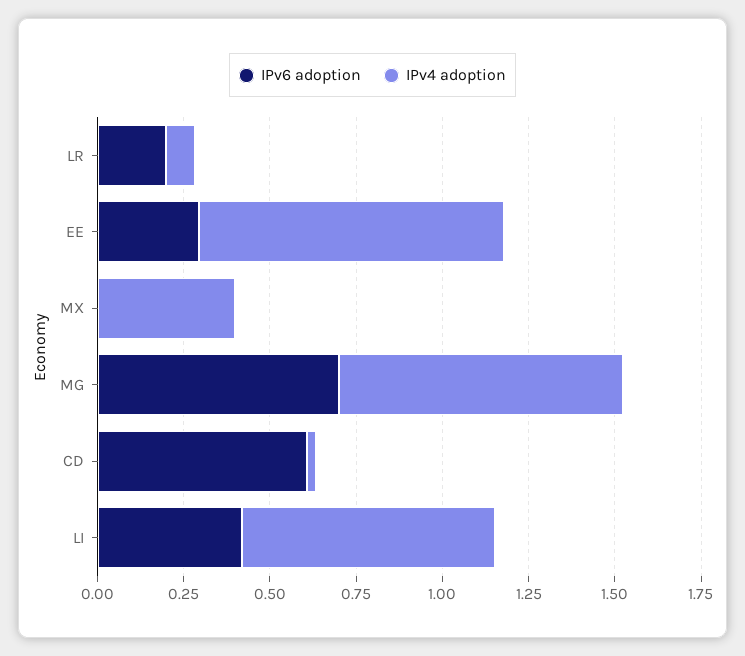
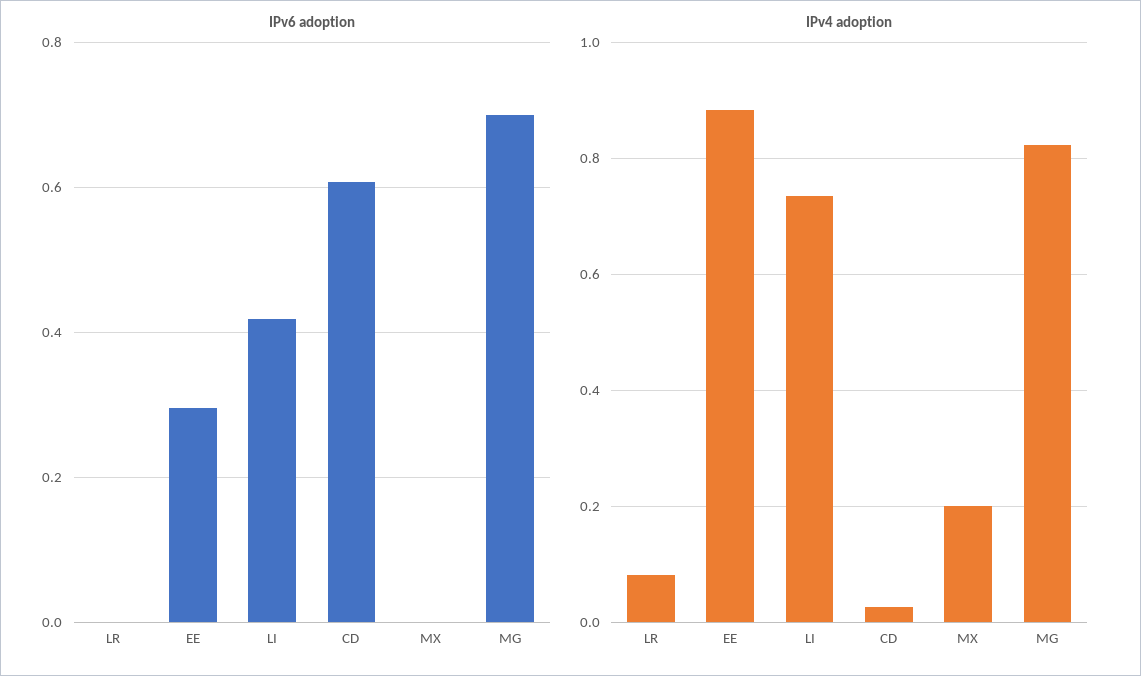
IPv6 adoption, LR: 0.2 -> 0
IPv4 adoption, MX: 0.4 -> 0.2

